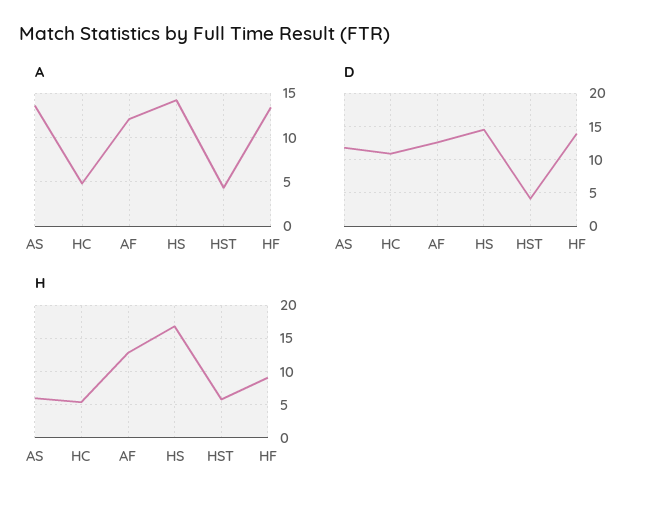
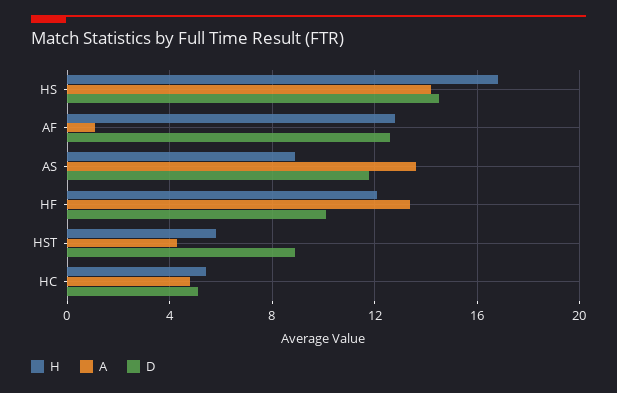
A, AF: 12 -> 1
D, HC: 11 -> 5
D, HST: 4 -> 9
D, HF: 14 -> 10
H, AS: 6 -> 9
H, HF: 9 -> 12

